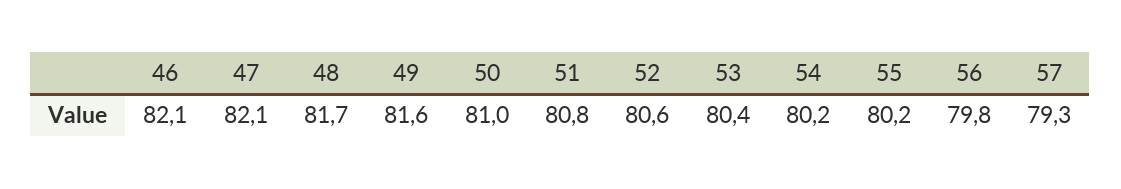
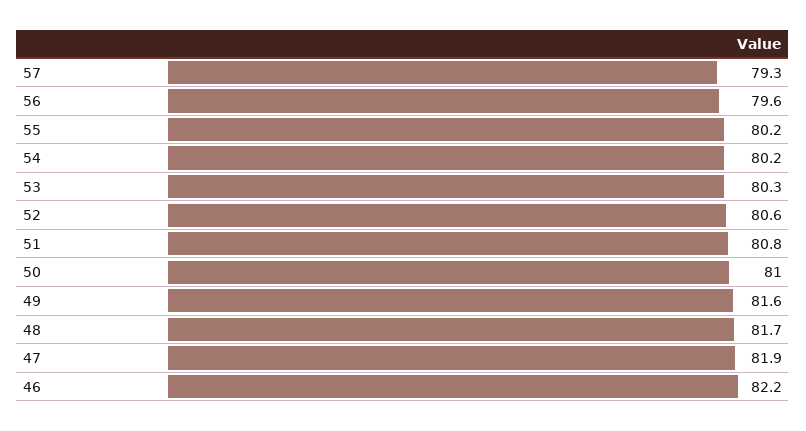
46: 82.1 -> 82.2
47: 82.1 -> 81.9
53: 80.4 -> 80.3
56: 79.8 -> 79.6

